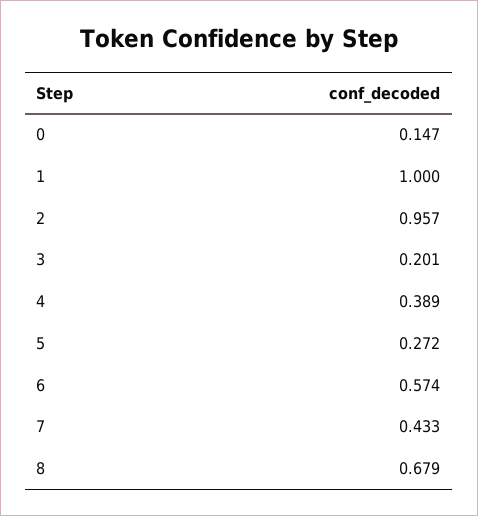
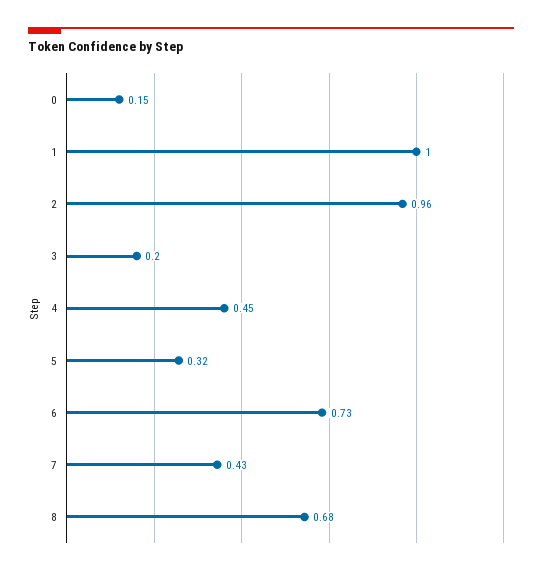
4: 0.389 -> 0.45
5: 0.272 -> 0.32
6: 0.574 -> 0.73

